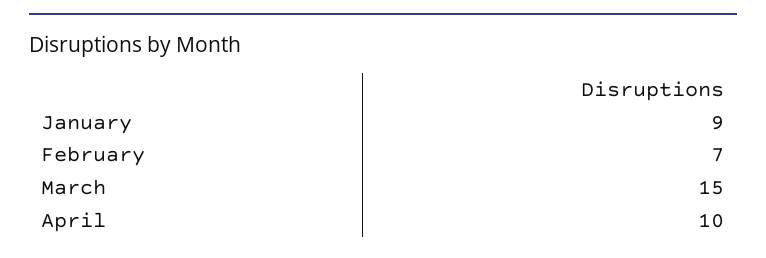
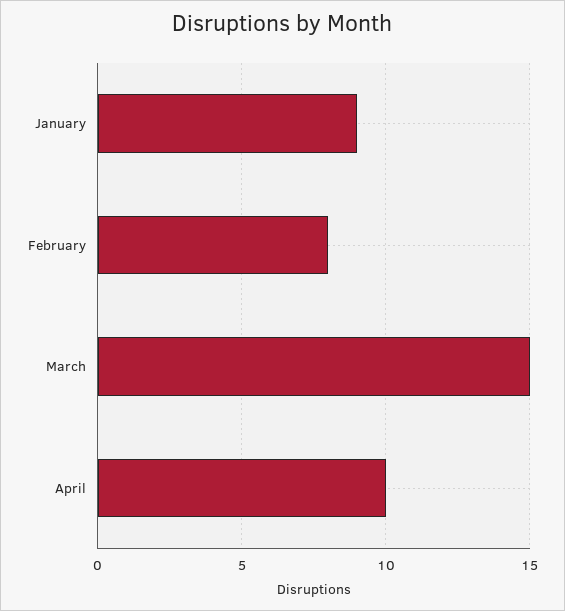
February: 7 -> 8

